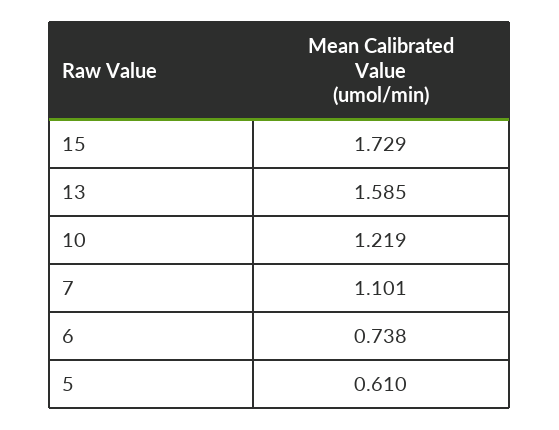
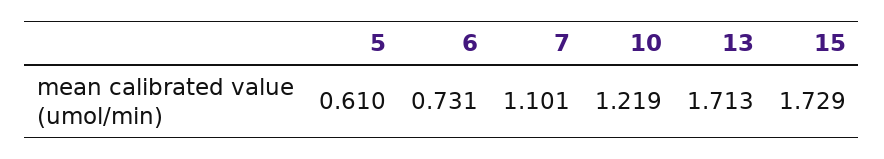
13: 1.585 -> 1.713
6: 0.738 -> 0.731

